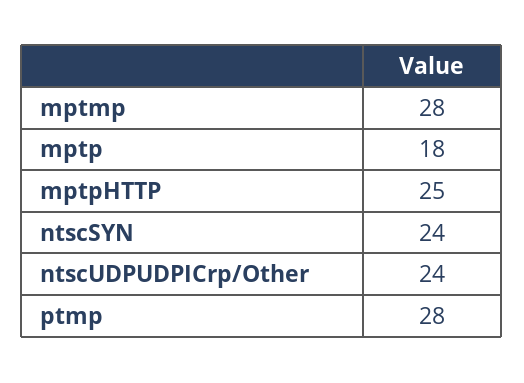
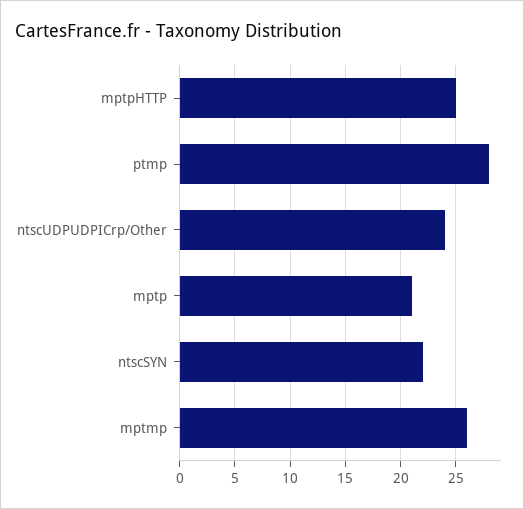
mptmp: 28 -> 26
mptp: 18 -> 21
ntscSYN: 24 -> 22

